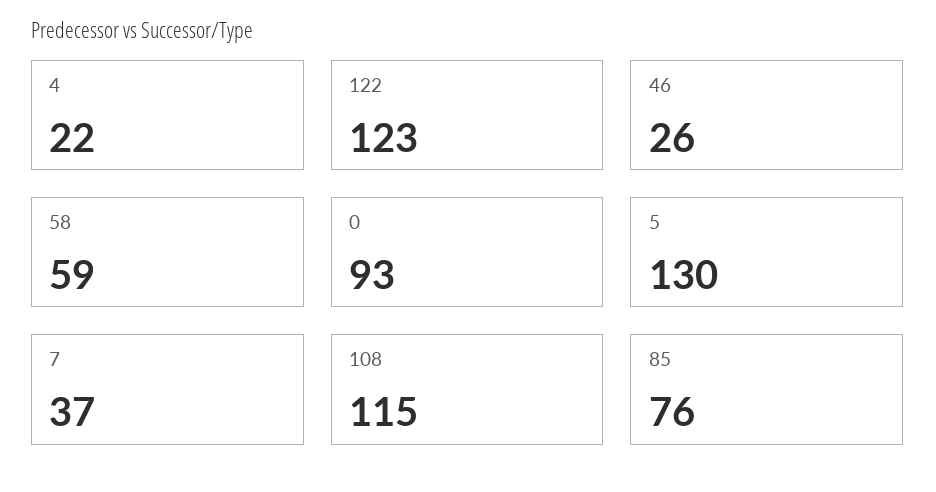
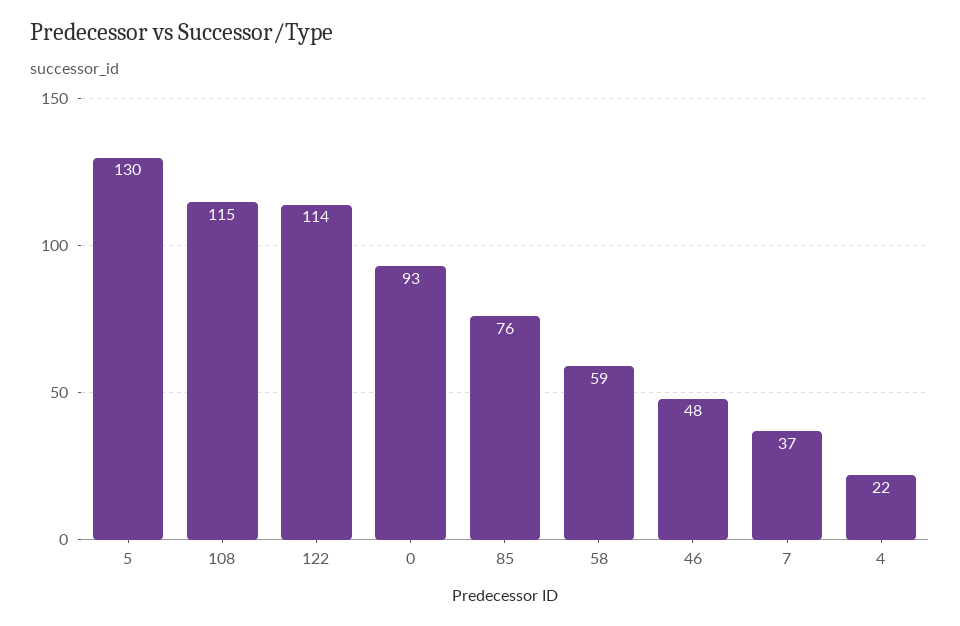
122: 123 -> 114
46: 26 -> 48

